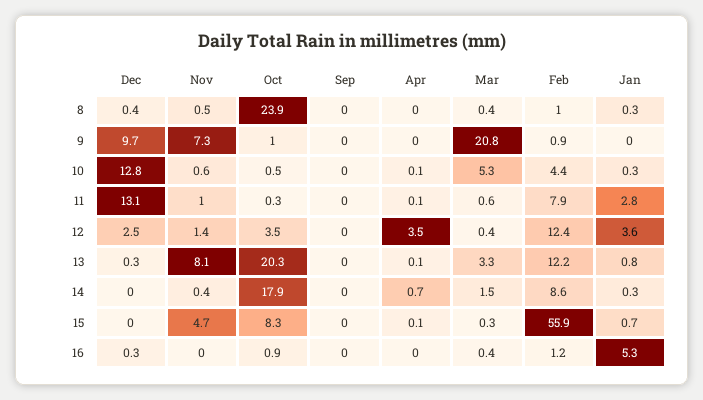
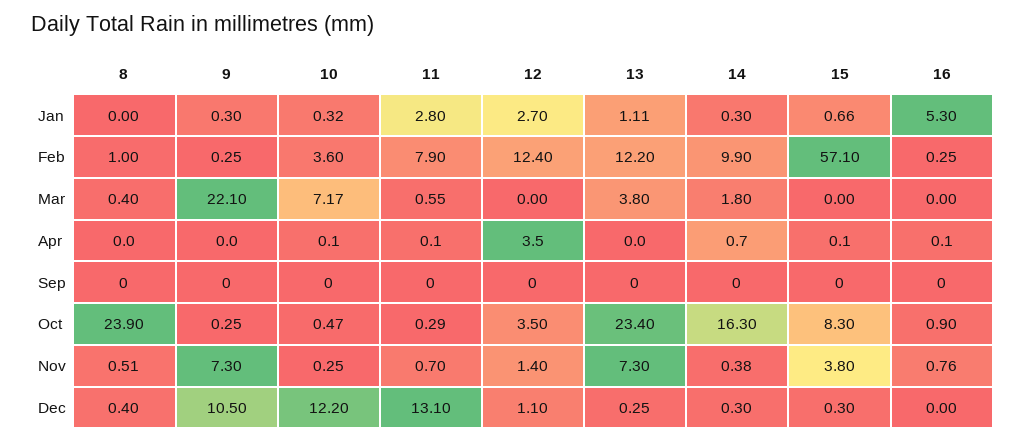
Jan, 8: 0.3 -> 0
Dec, 9: 9.7 -> 10.5
Oct, 9: 1 -> 0.25
Mar, 9: 20.8 -> 22.1
Feb, 9: 0.9 -> 0.25
Jan, 9: 0 -> 0.3
Dec, 10: 12.8 -> 12.2
Nov, 10: 0.6 -> 0.25
Mar, 10: 5.3 -> 7.17
Feb, 10: 4.4 -> 3.6
Nov, 11: 1 -> 0.7
Dec, 12: 2.5 -> 1.1
Mar, 12: 0.4 -> 0
Jan, 12: 3.6 -> 2.7
Nov, 13: 8.1 -> 7.3
Oct, 13: 20.3 -> 23.4
Apr, 13: 0.1 -> 0
Mar, 13: 3.3 -> 3.8
Jan, 13: 0.8 -> 1.11
Dec, 14: 0 -> 0.3
Oct, 14: 17.9 -> 16.3
Mar, 14: 1.5 -> 1.8
Feb, 14: 8.6 -> 9.9
Dec, 15: 0 -> 0.3
Nov, 15: 4.7 -> 3.8
Mar, 15: 0.3 -> 0
Feb, 15: 55.9 -> 57.1
Dec, 16: 0.3 -> 0
Nov, 16: 0 -> 0.76
Apr, 16: 0 -> 0.1
Mar, 16: 0.4 -> 0
Feb, 16: 1.2 -> 0.25

